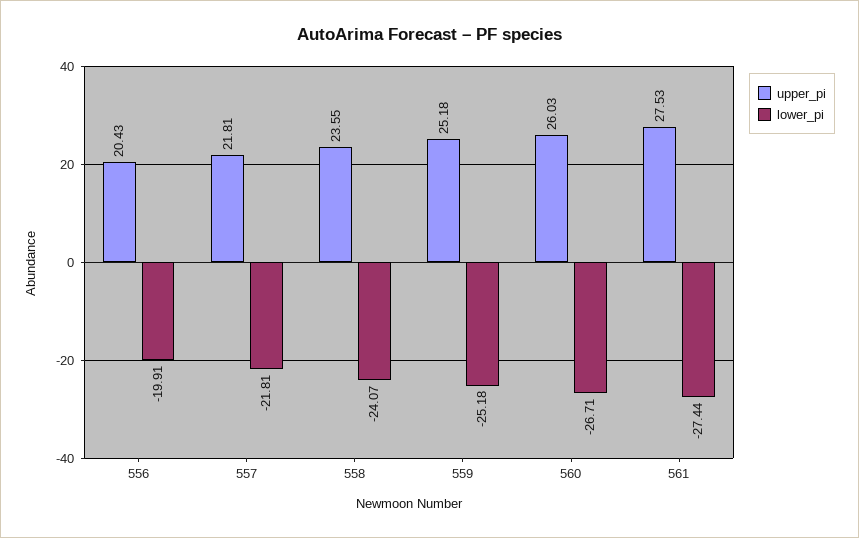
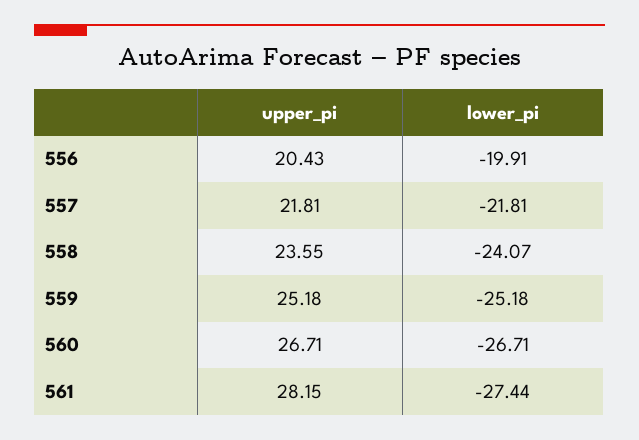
upper_pi, 560: 26.03 -> 26.71
upper_pi, 561: 27.53 -> 28.15

